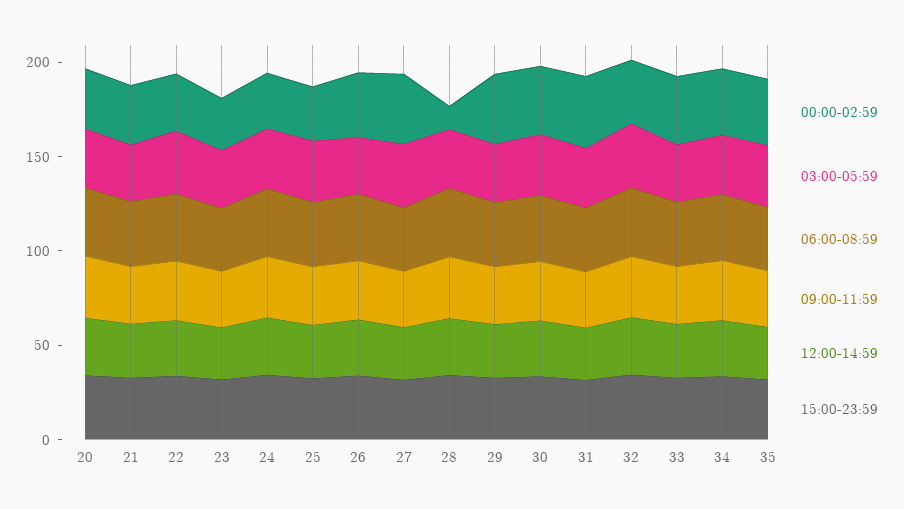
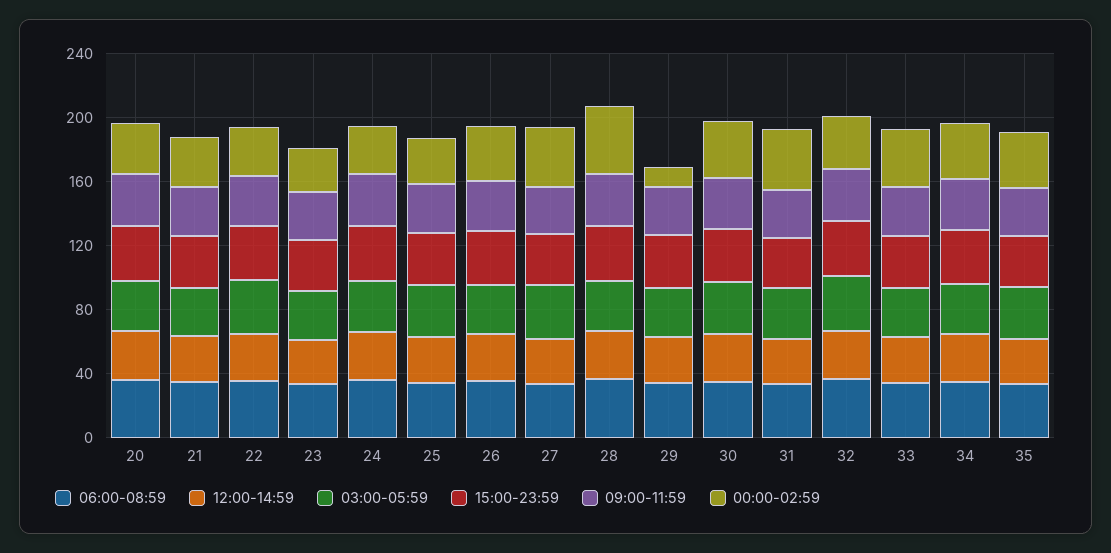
00:00-02:59, 28: 10 -> 40
00:00-02:59, 29: 40 -> 10

